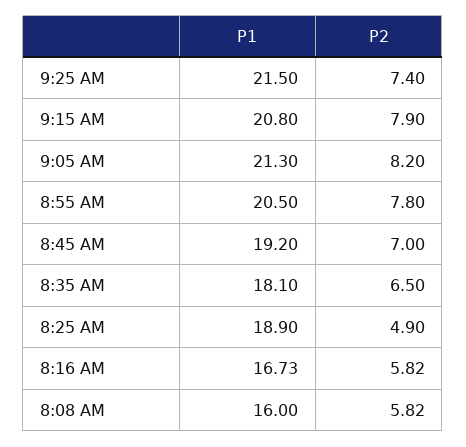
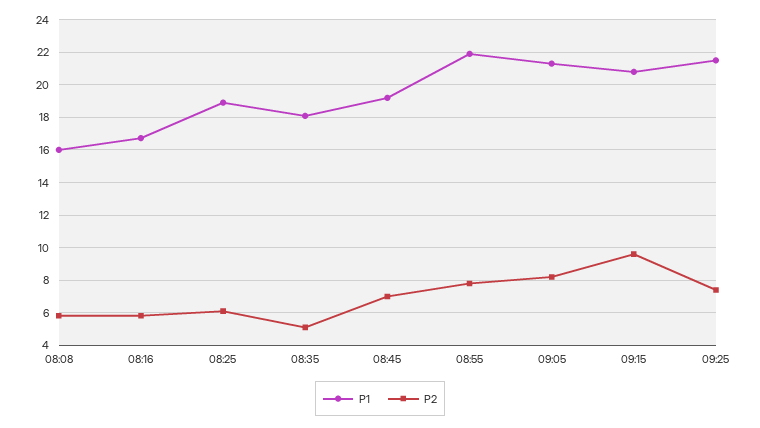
P2, 9:15 AM: 7.9 -> 9.5
P1, 8:55 AM: 20.5 -> 22
P2, 8:35 AM: 6.5 -> 5
P2, 8:25 AM: 4.9 -> 6

